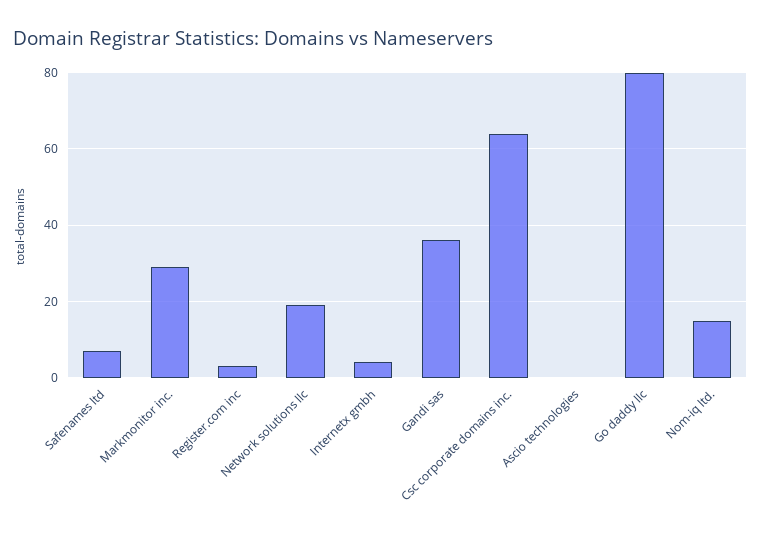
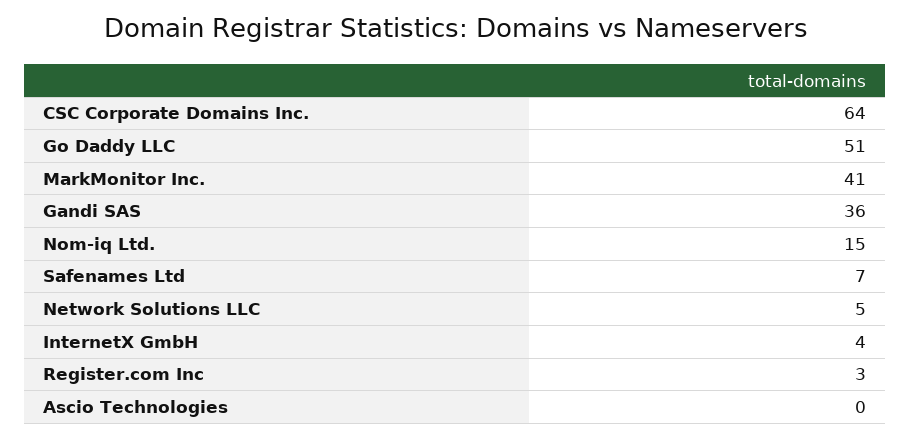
Markmonitor inc.: 30 -> 41
Network solutions llc: 20 -> 5
Go daddy llc: 80 -> 51

